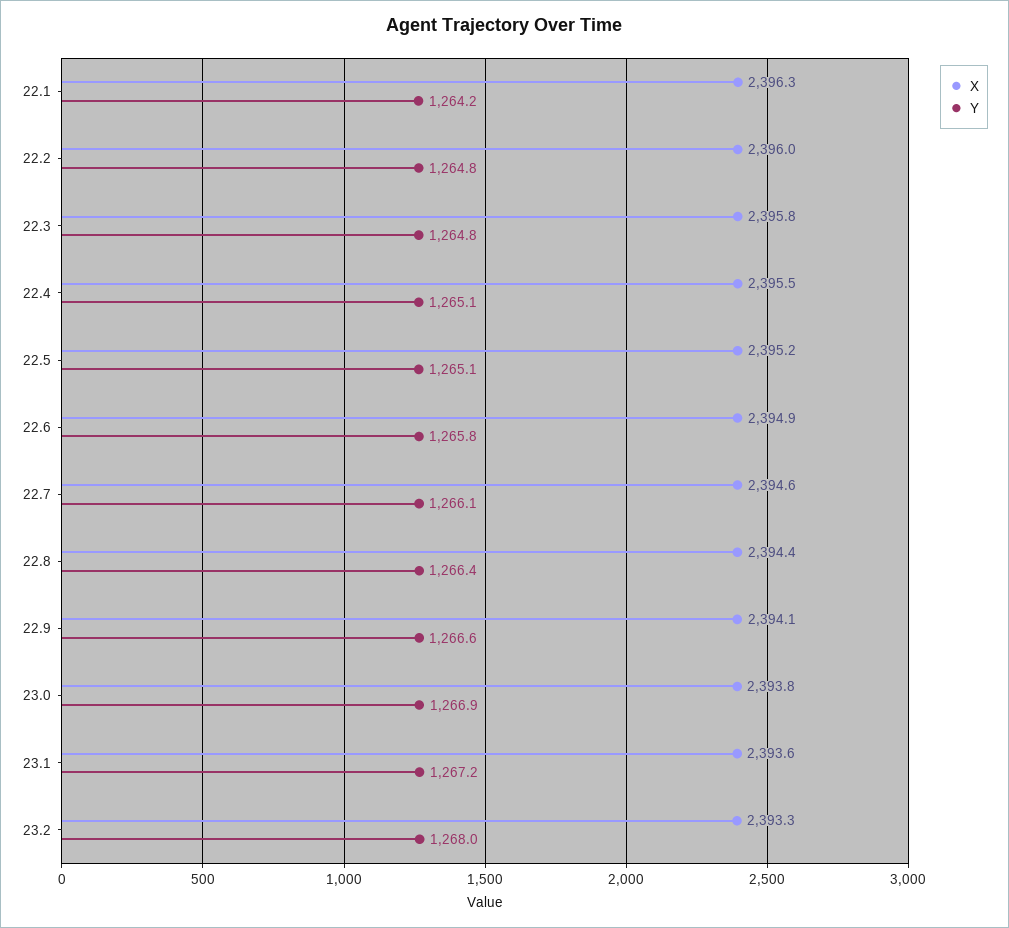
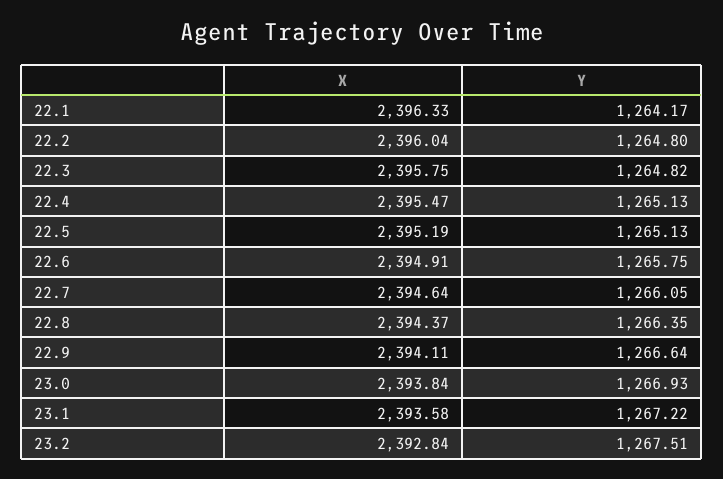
X, 23.2: 2393.3 -> 2392.84
Y, 23.2: 1268 -> 1267.51

